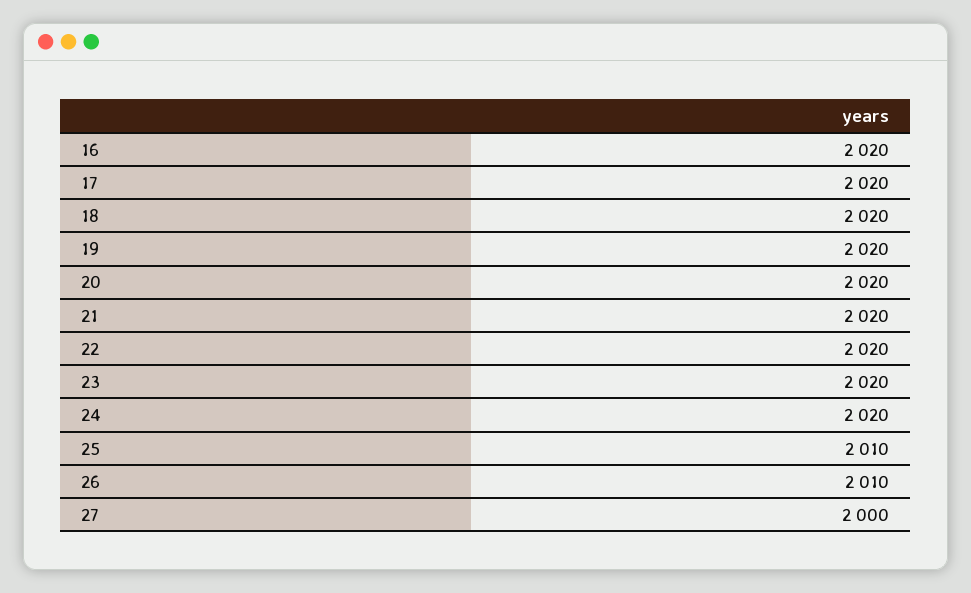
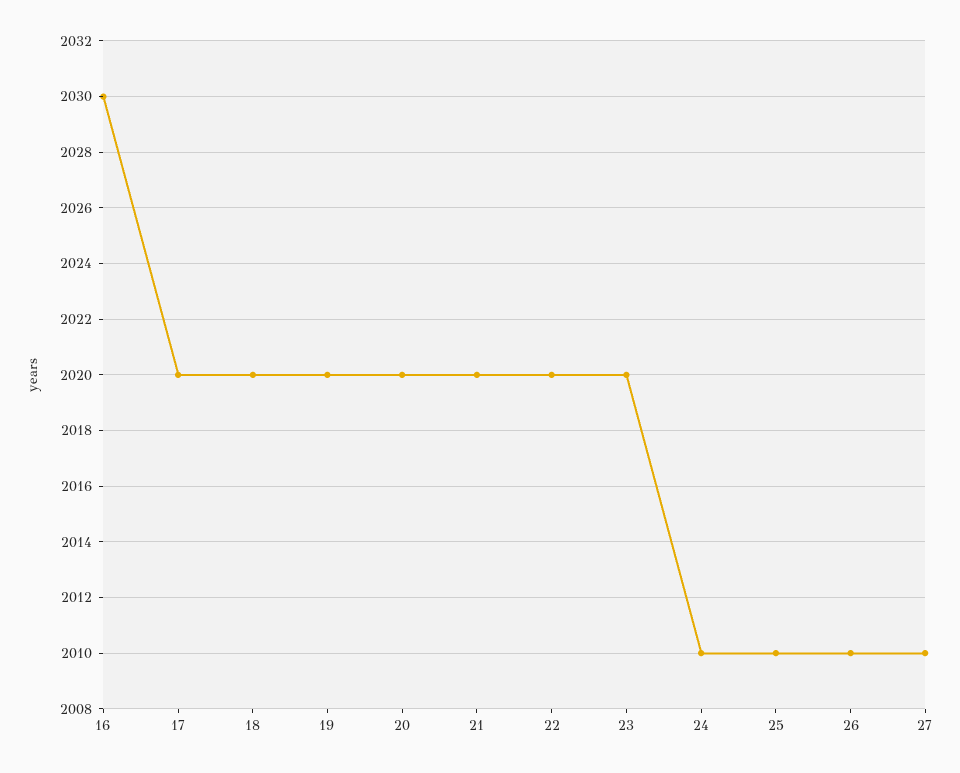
16: 2020 -> 2030
24: 2020 -> 2010
27: 2000 -> 2010

